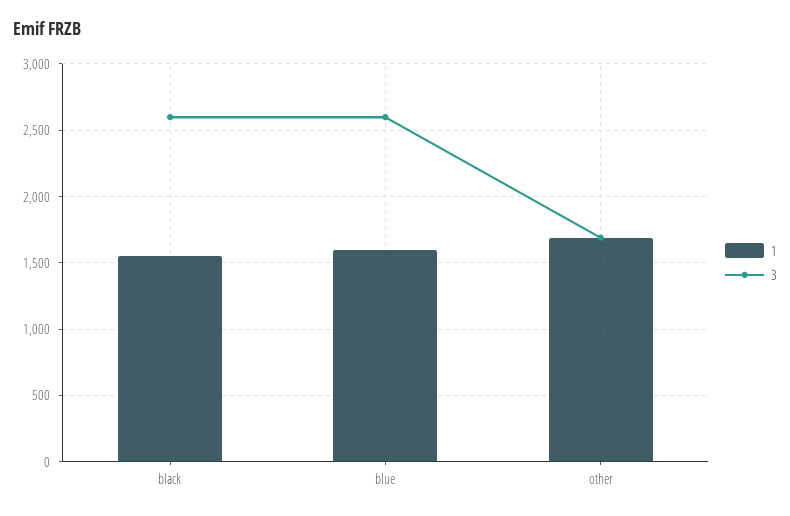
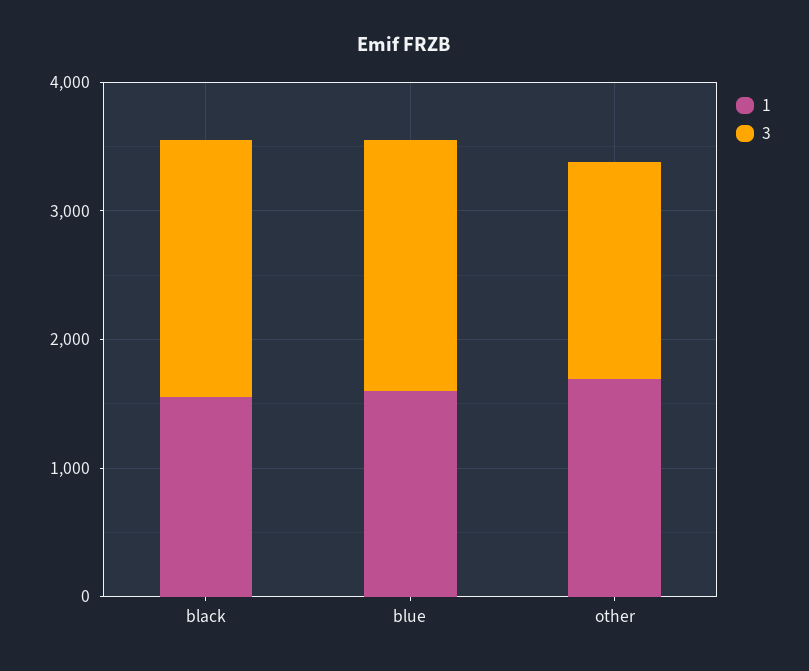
3, black: 2600 -> 2000
3, blue: 2600 -> 2000

